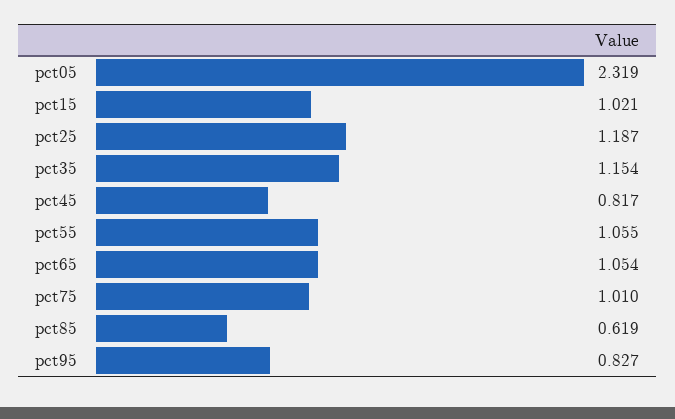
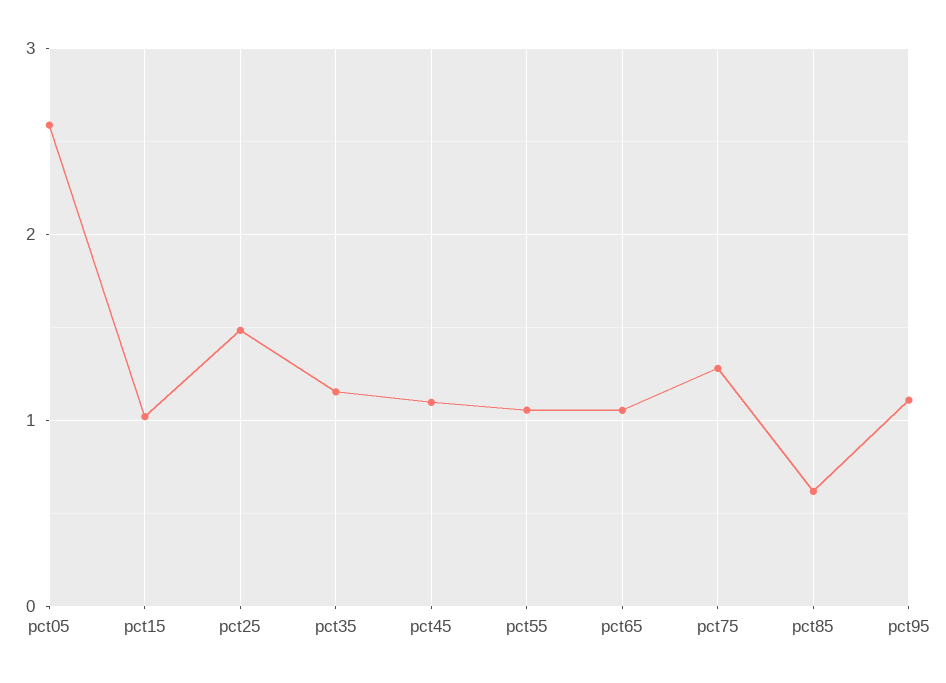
pct05: 2.319 -> 2.6
pct25: 1.187 -> 1.5
pct45: 0.817 -> 1.1
pct75: 1.01 -> 1.3
pct95: 0.827 -> 1.1

